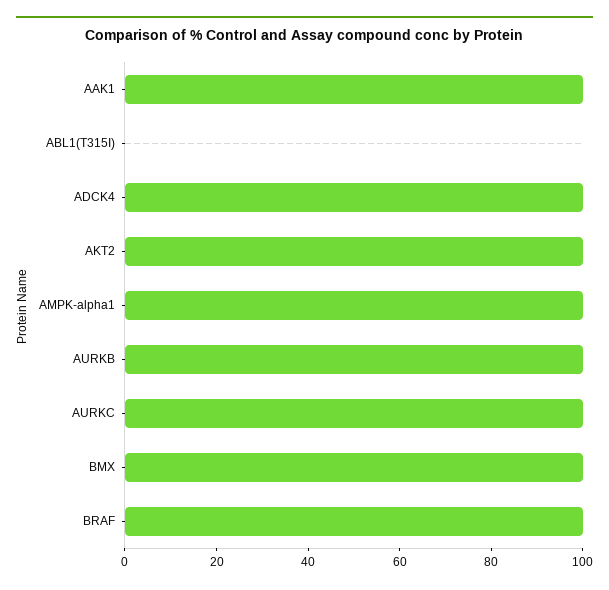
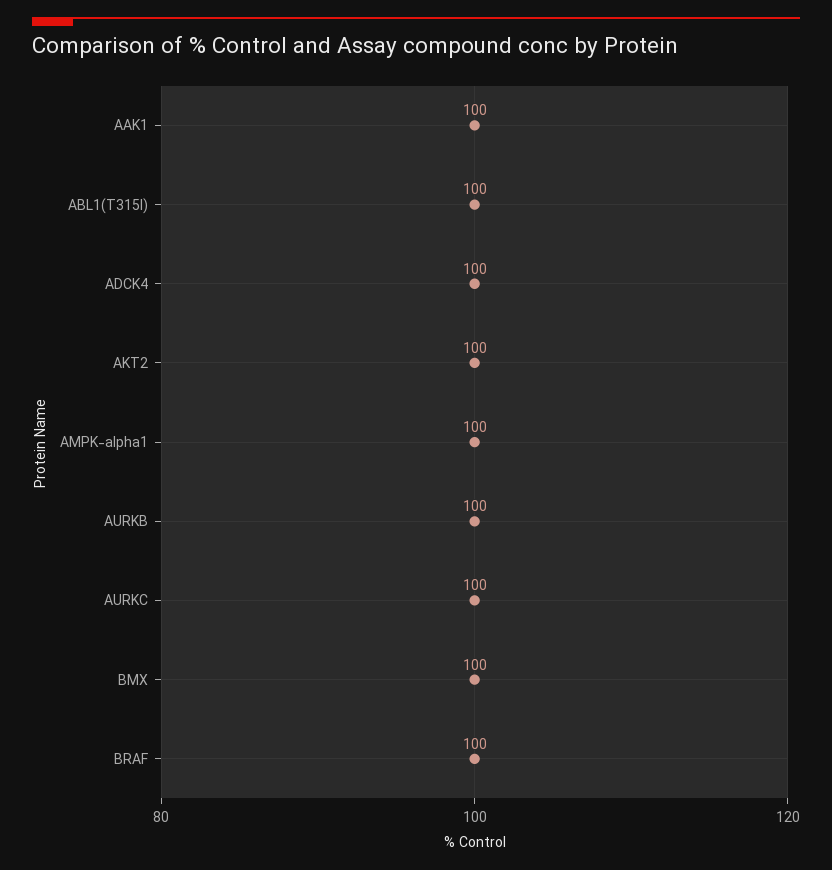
ABL1(T315I): 0 -> 100

